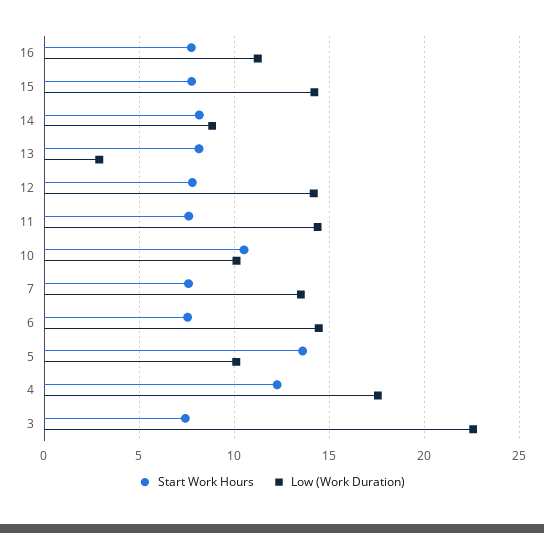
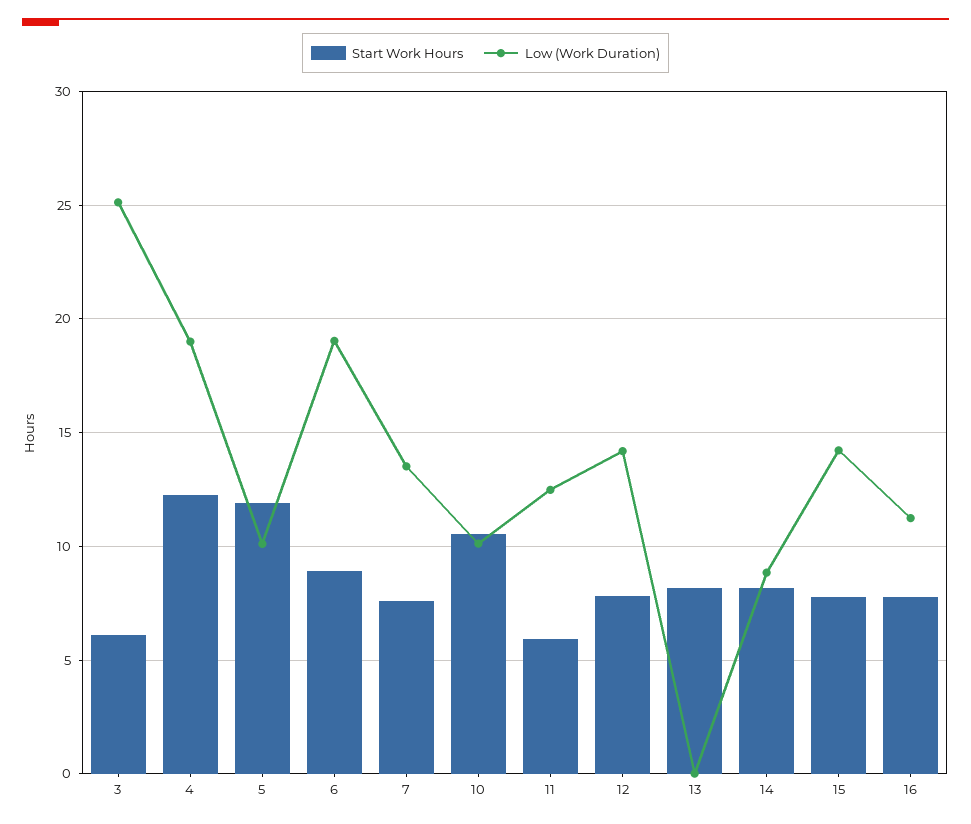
Low (Work Duration), 13: 3 -> 0
Start Work Hours, 11: 7.5 -> 6
Low (Work Duration), 11: 14.5 -> 12.5
Start Work Hours, 6: 7.5 -> 9
Low (Work Duration), 6: 14.5 -> 19
Start Work Hours, 5: 13.5 -> 12
Low (Work Duration), 4: 17.5 -> 19
Start Work Hours, 3: 7.5 -> 6
Low (Work Duration), 3: 22.5 -> 25

